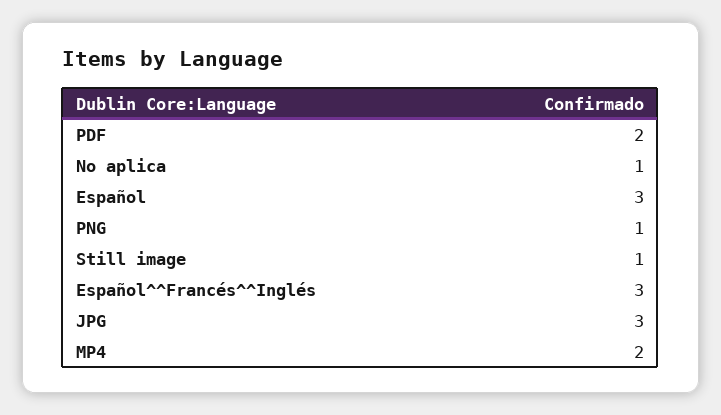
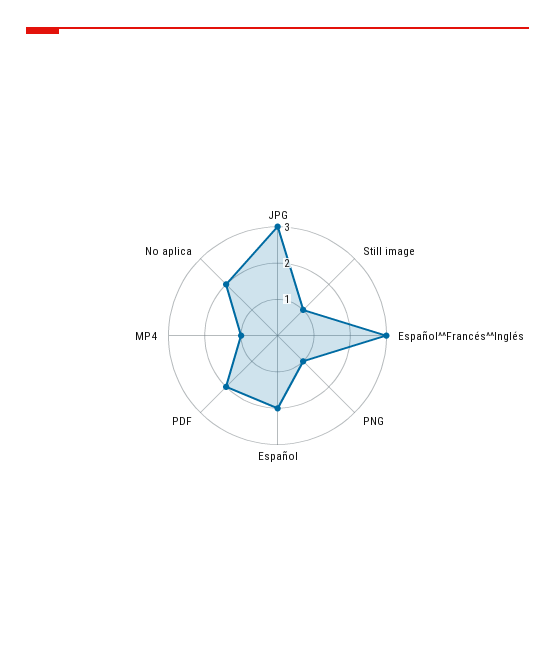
No aplica: 1 -> 2
Español: 3 -> 2
MP4: 2 -> 1

